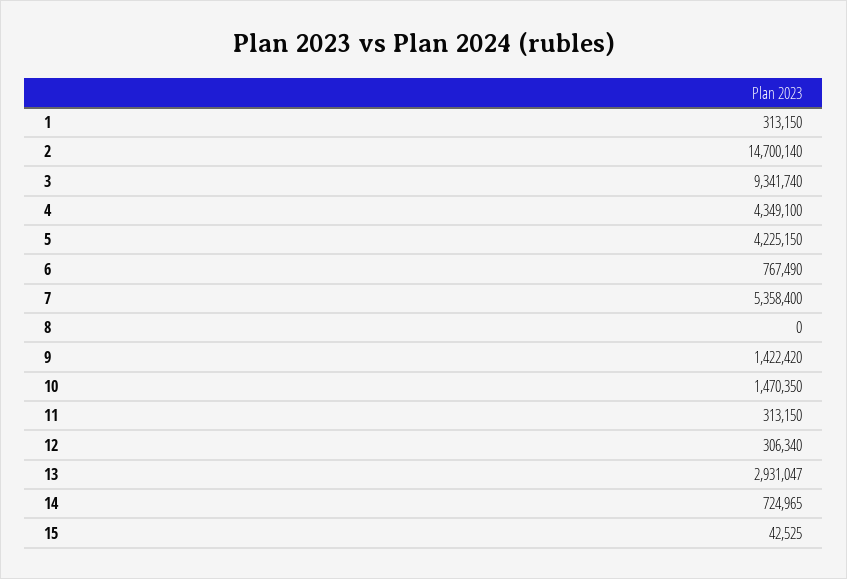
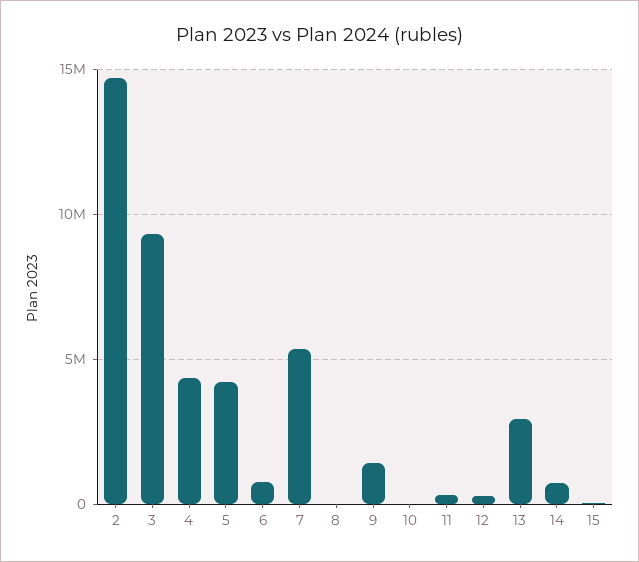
1: 313150 -> none
10: 1470350 -> 0

